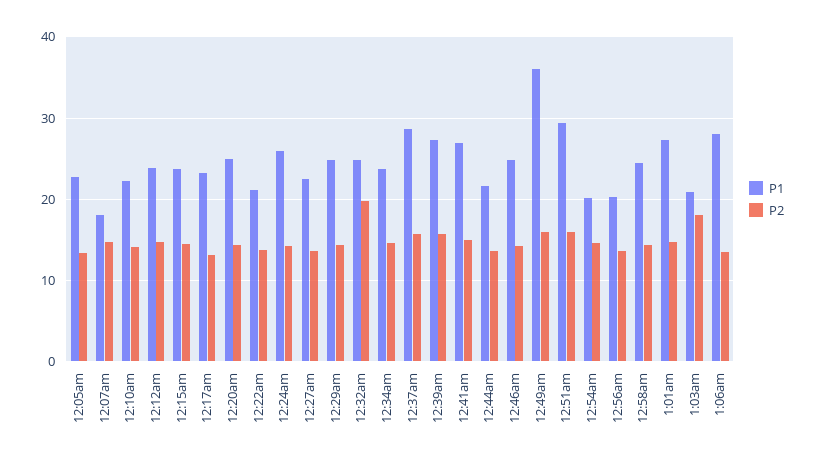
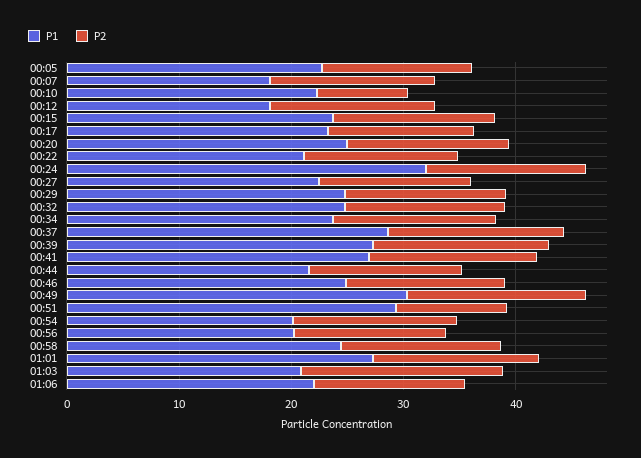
P2, 12:10am: 14 -> 8
P1, 12:12am: 24 -> 18
P1, 12:24am: 26 -> 32
P2, 12:32am: 20 -> 14
P1, 12:49am: 36 -> 30
P2, 12:51am: 16 -> 10
P1, 1:06am: 28 -> 22

